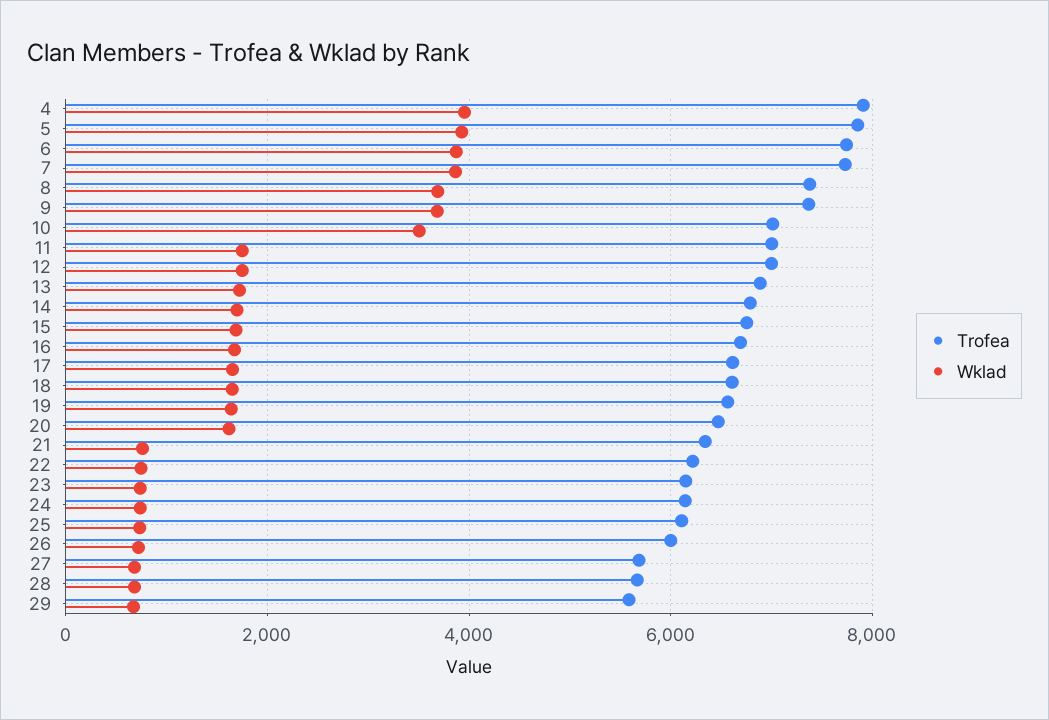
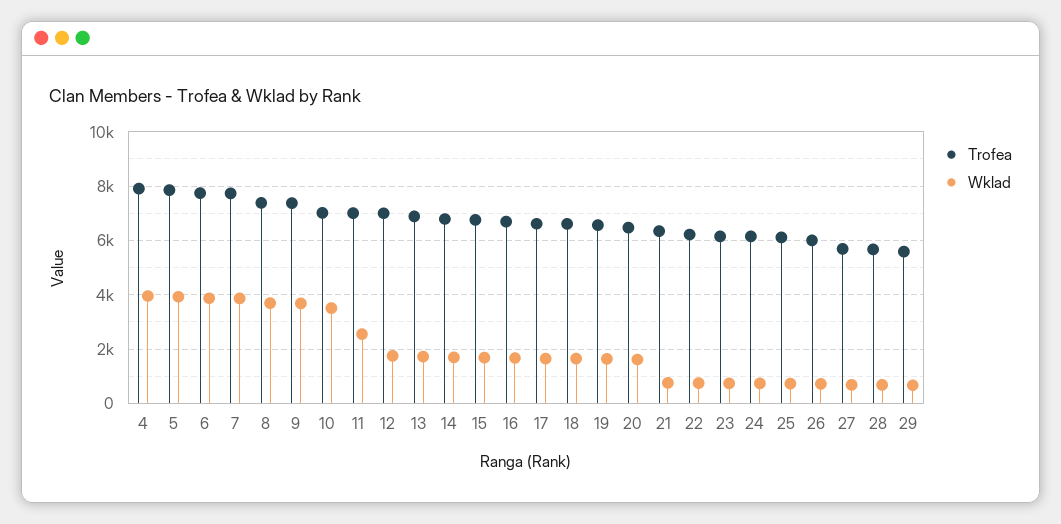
Wklad, 11: 1800 -> 2500

